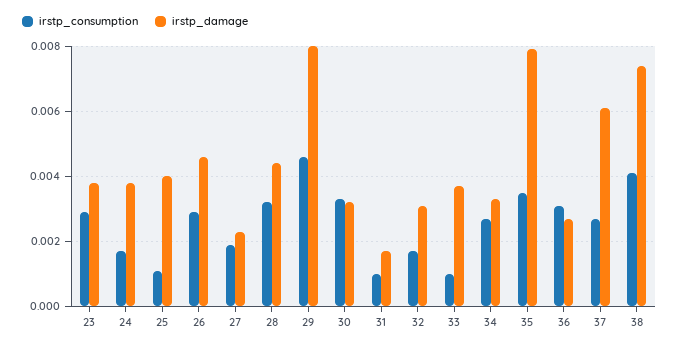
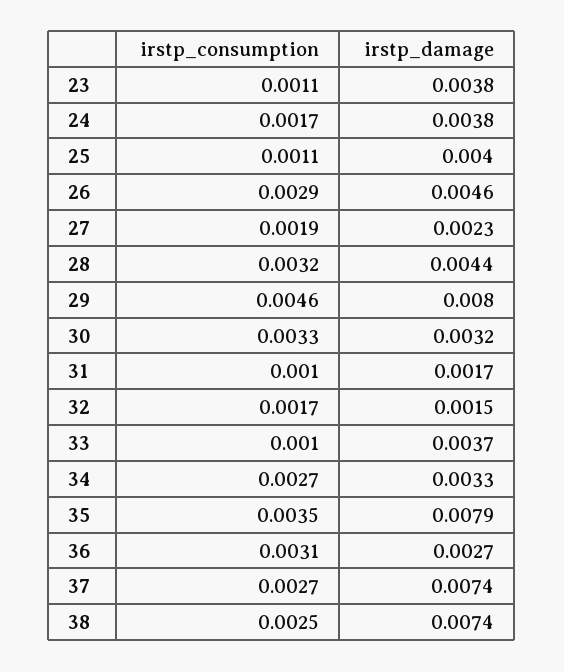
irstp_consumption, 23: 0.003 -> 0.0011
irstp_damage, 32: 0.003 -> 0.0015
irstp_damage, 37: 0.006 -> 0.0074
irstp_consumption, 38: 0.004 -> 0.0025

